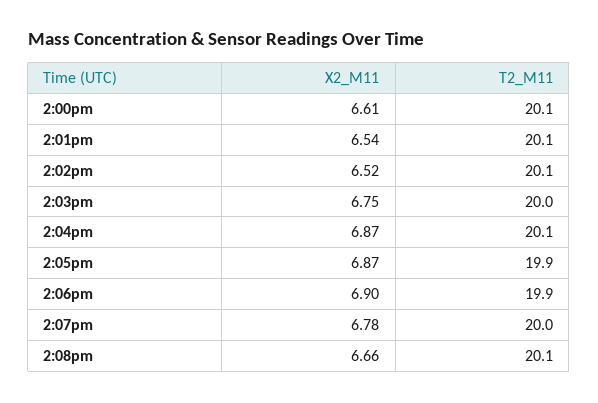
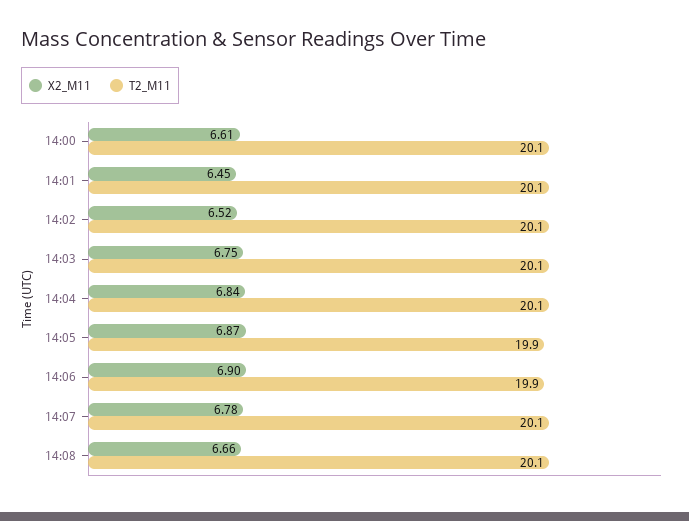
X2_M11, 2:01pm: 6.54 -> 6.45
T2_M11, 2:03pm: 20 -> 20.1
X2_M11, 2:04pm: 6.87 -> 6.84
T2_M11, 2:07pm: 20 -> 20.1

